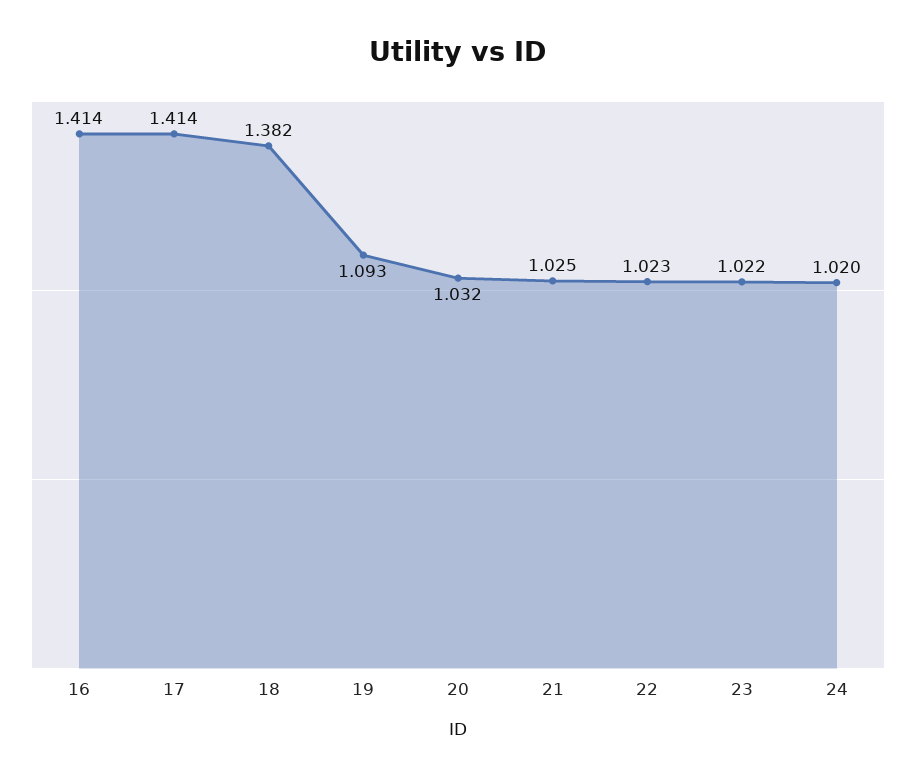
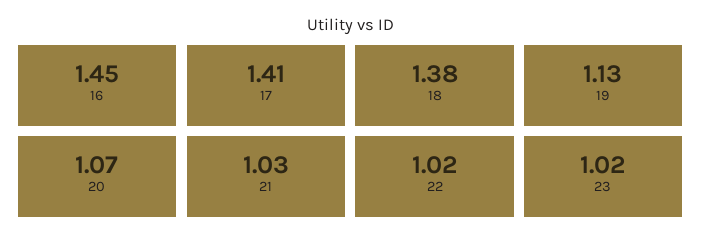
16: 1.414 -> 1.45
19: 1.093 -> 1.13
20: 1.032 -> 1.07
24: 1.02 -> none

